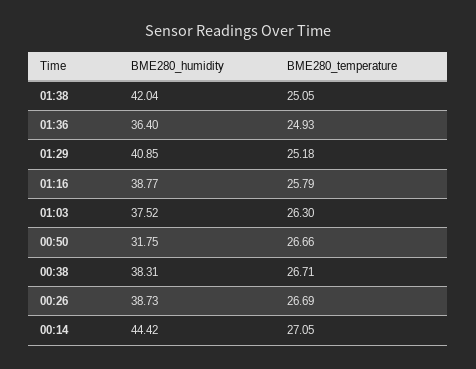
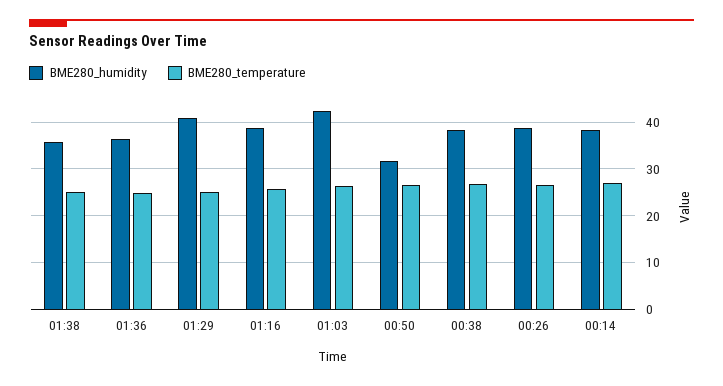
BME280_humidity, 01:38: 42.04 -> 36
BME280_humidity, 01:03: 37.52 -> 42
BME280_humidity, 00:14: 44.42 -> 38

